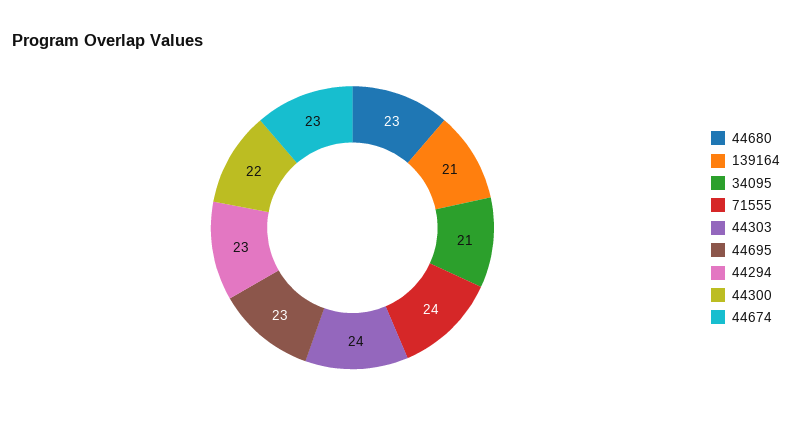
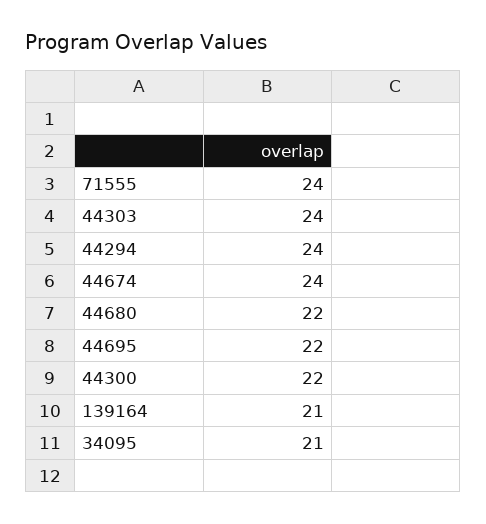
44680: 23 -> 22
44695: 23 -> 22
44294: 23 -> 24
44674: 23 -> 24

